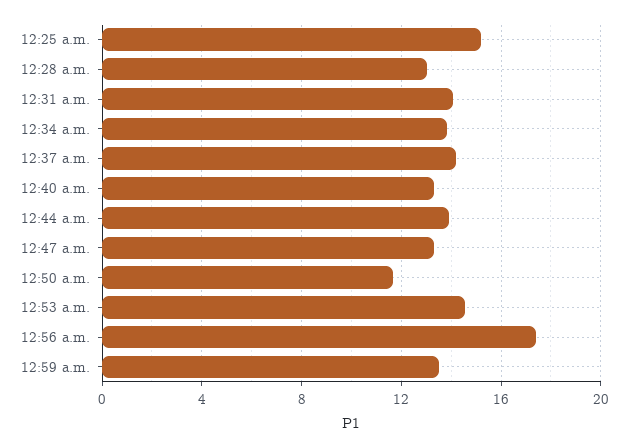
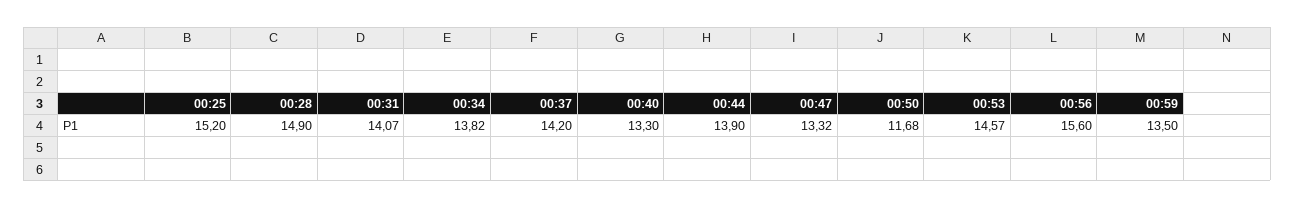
12:28 a.m.: 13 -> 14.9
12:56 a.m.: 17.5 -> 15.6

